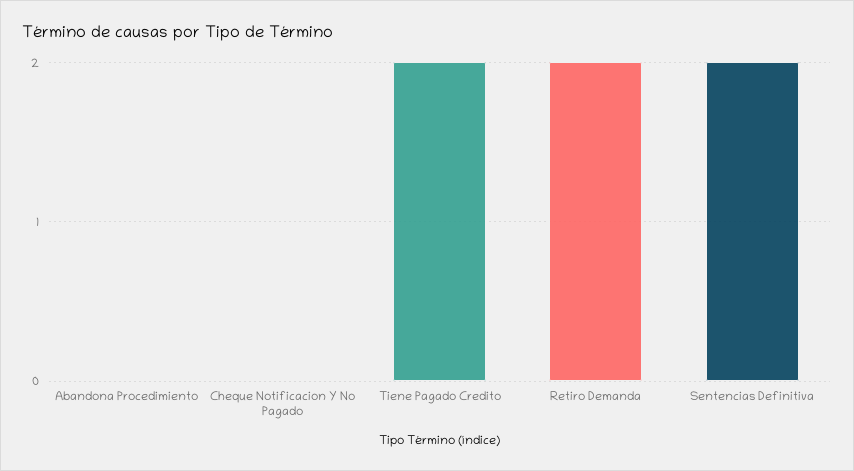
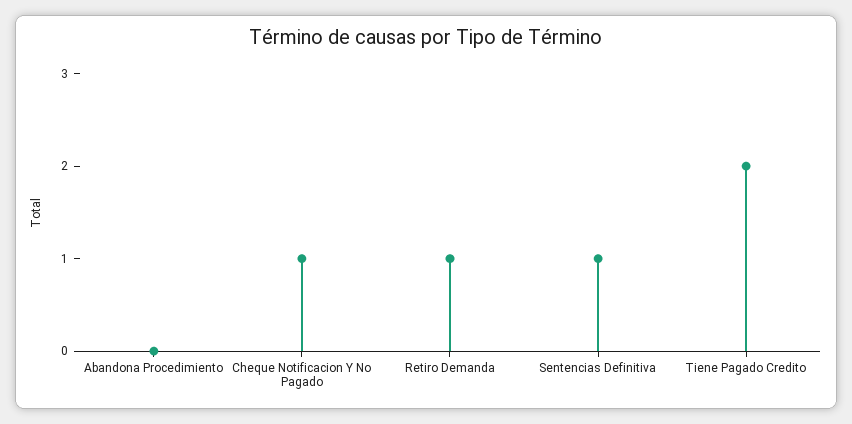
Cheque Notificacion Y No Pagado: 0 -> 1
Retiro Demanda: 2 -> 1
Sentencias Definitiva: 2 -> 1

